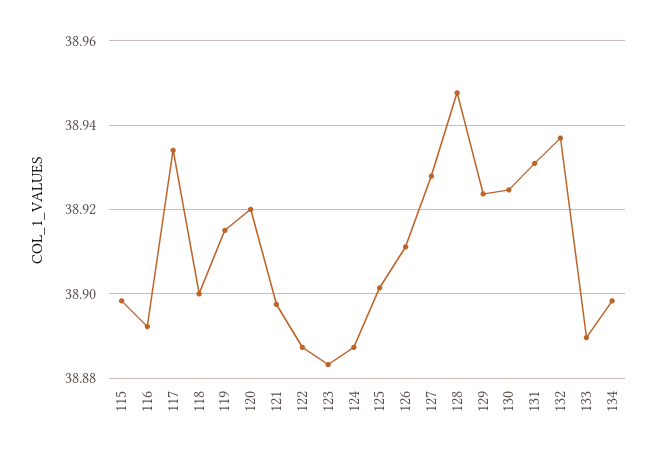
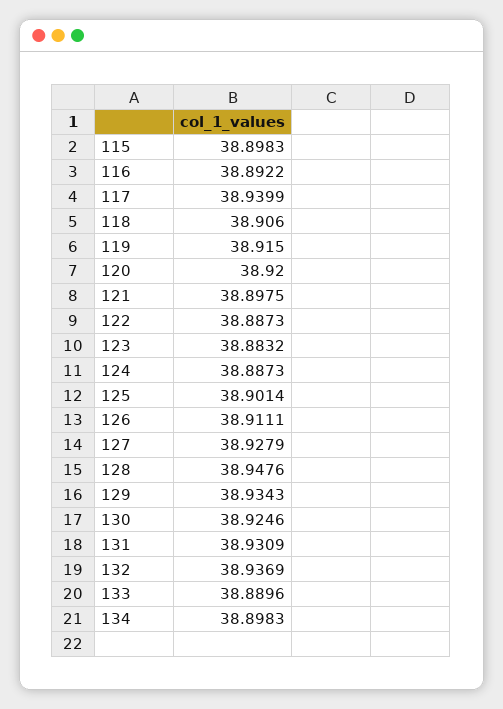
117: 38.934 -> 38.9399
118: 38.9 -> 38.906
129: 38.924 -> 38.9343

